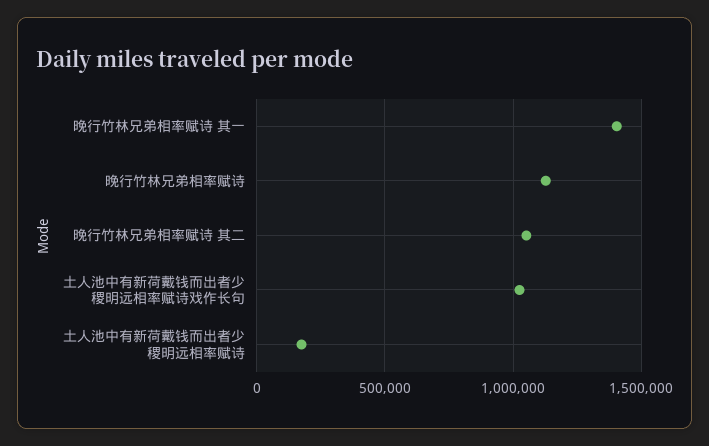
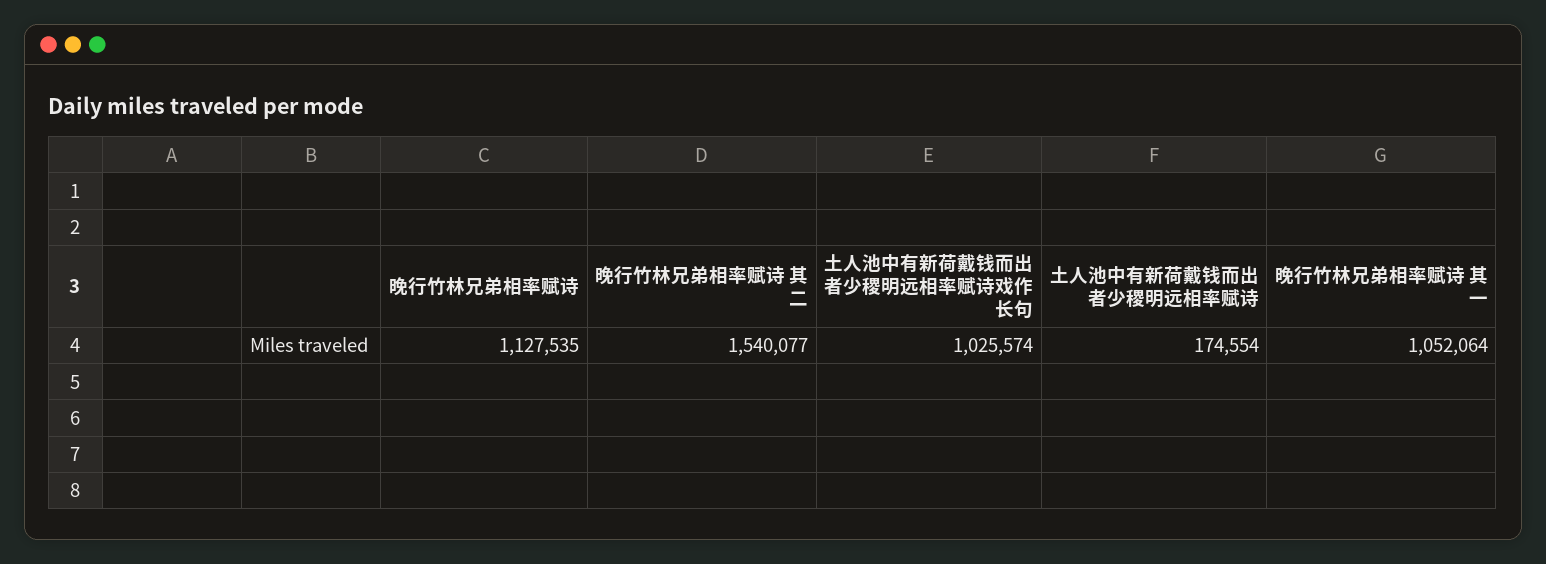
晚行竹林兄弟相率赋诗 其一: 1400000 -> 1052064
晚行竹林兄弟相率赋诗 其二: 1050000 -> 1540077

